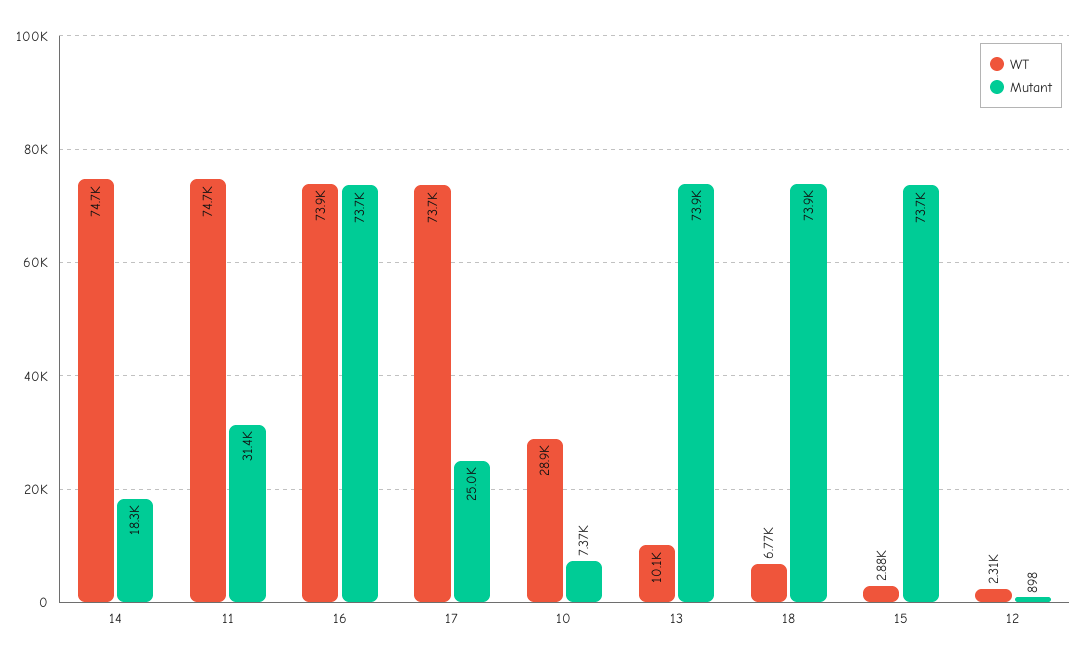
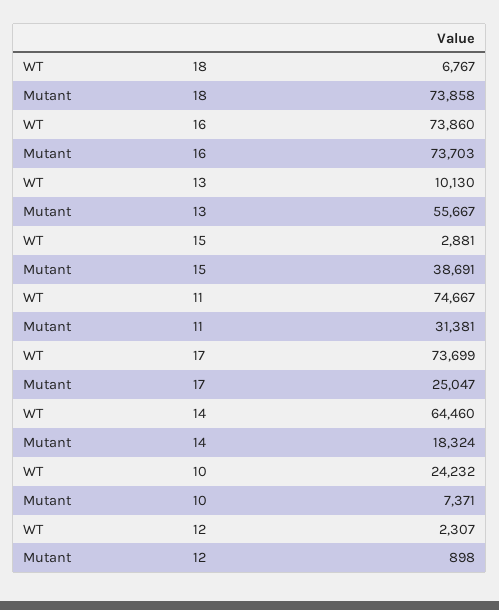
WT, 14: 74700 -> 64460
WT, 10: 28900 -> 24232
Mutant, 13: 73900 -> 55667
Mutant, 15: 73700 -> 38691

